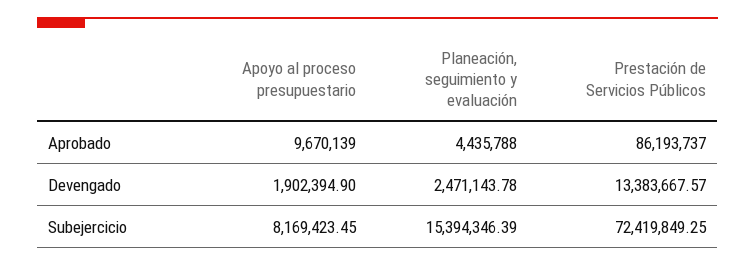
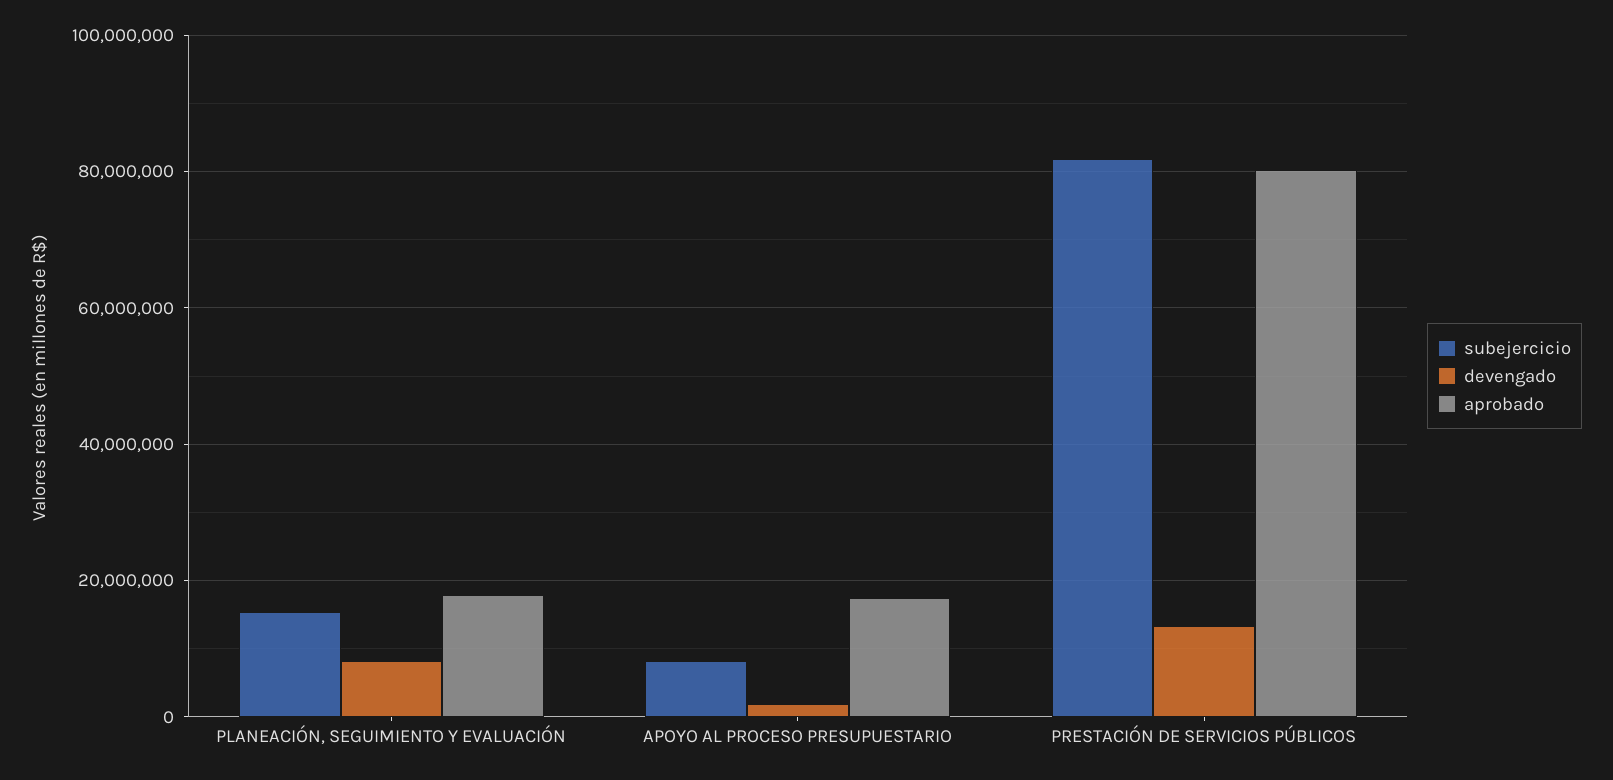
Aprobado, Apoyo al proceso presupuestario: 9670139 -> 18000000
Aprobado, Planeación, seguimiento y evaluación: 4435788 -> 18000000
Aprobado, Prestación de Servicios Públicos: 86193737 -> 80000000
Devengado, Planeación, seguimiento y evaluación: 2471143.78 -> 8000000
Subejercicio, Prestación de Servicios Públicos: 72419849.25 -> 82000000

